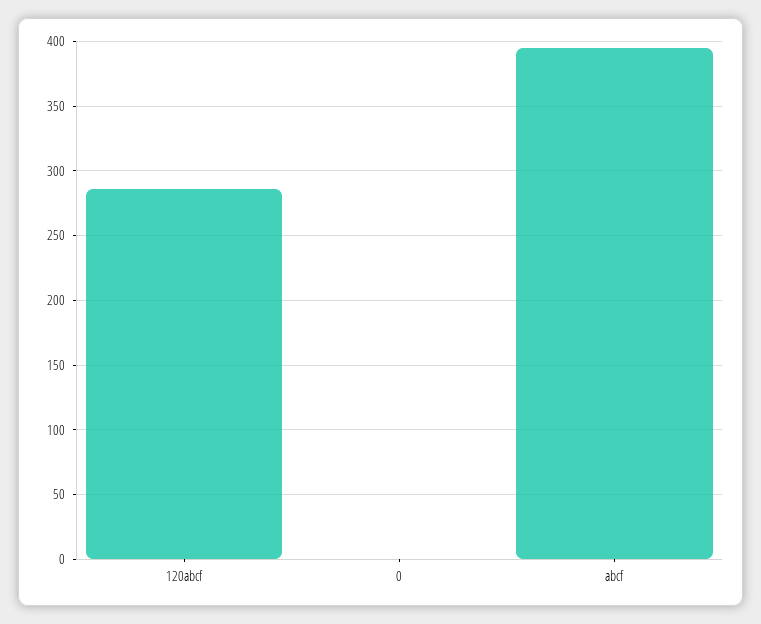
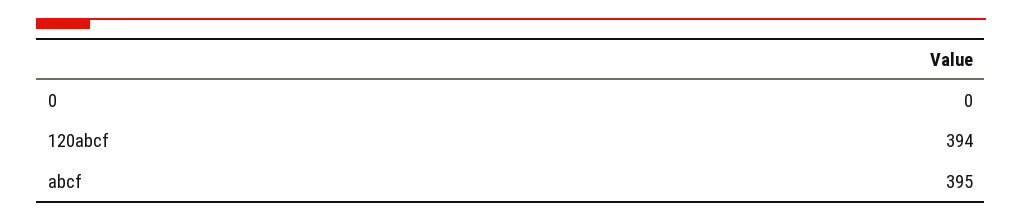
120abcf: 285 -> 394

